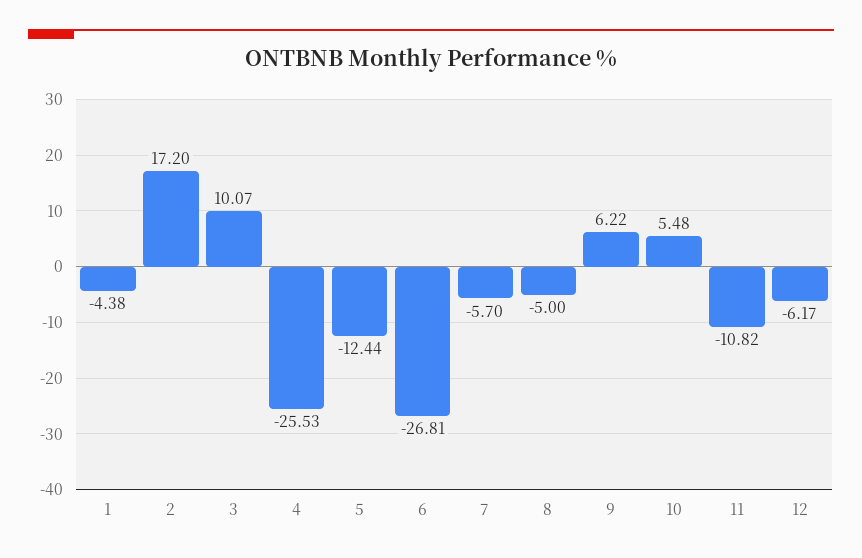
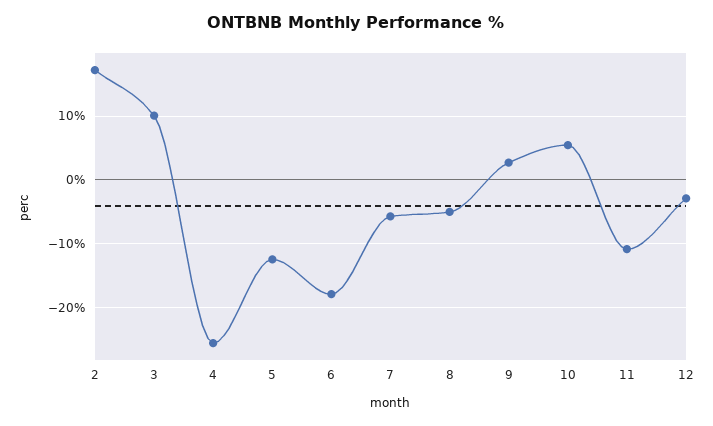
1: -4.38 -> none
6: -26.81 -> -18
9: 6.22 -> 3
12: -6.17 -> -3

